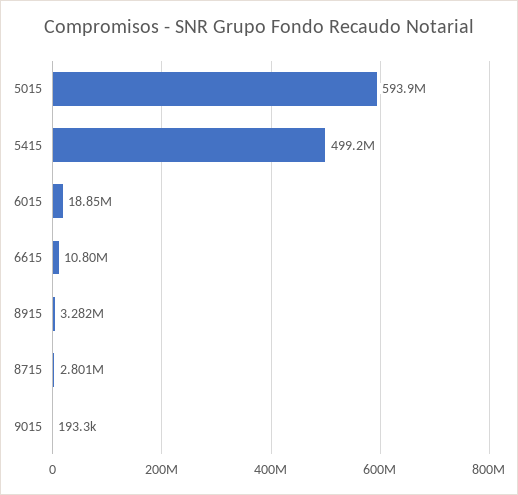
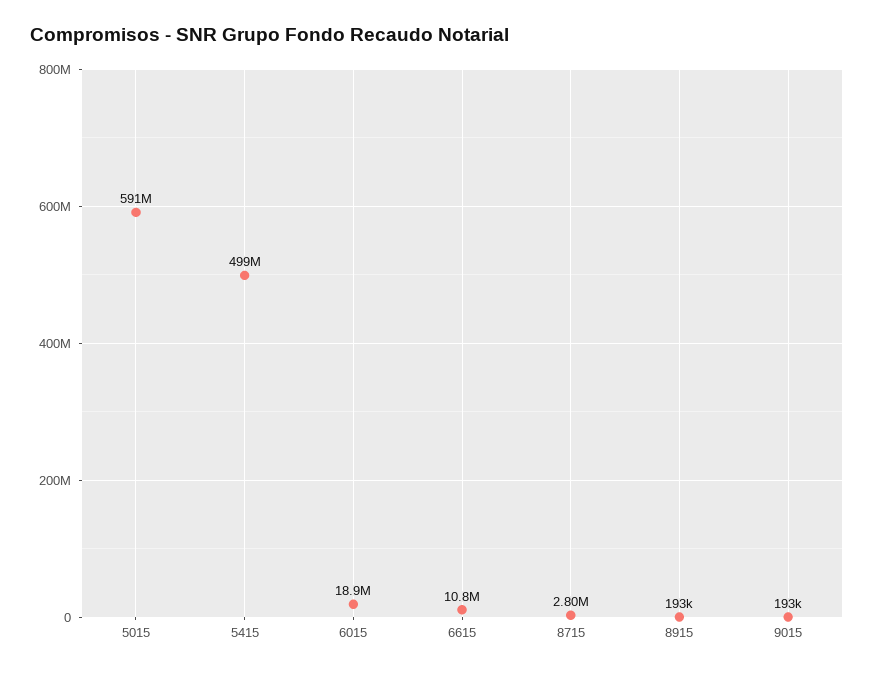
5015: 593900000 -> 591000000
8915: 3282000 -> 193000

